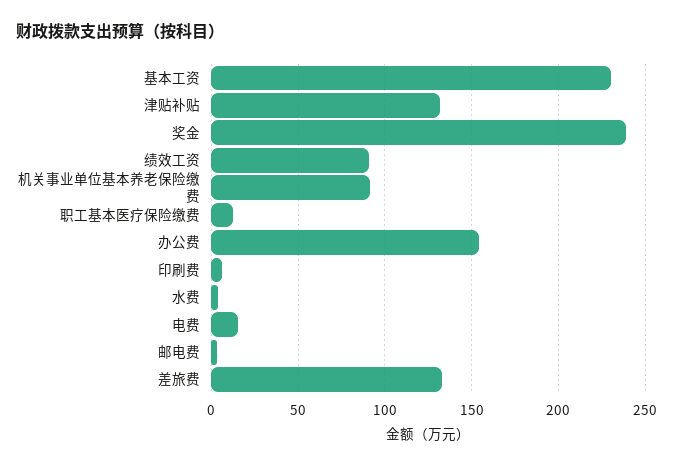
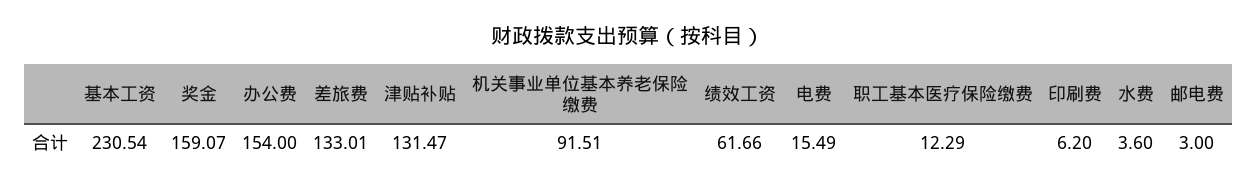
奖金: 240 -> 159.07
绩效工资: 90 -> 61.66

